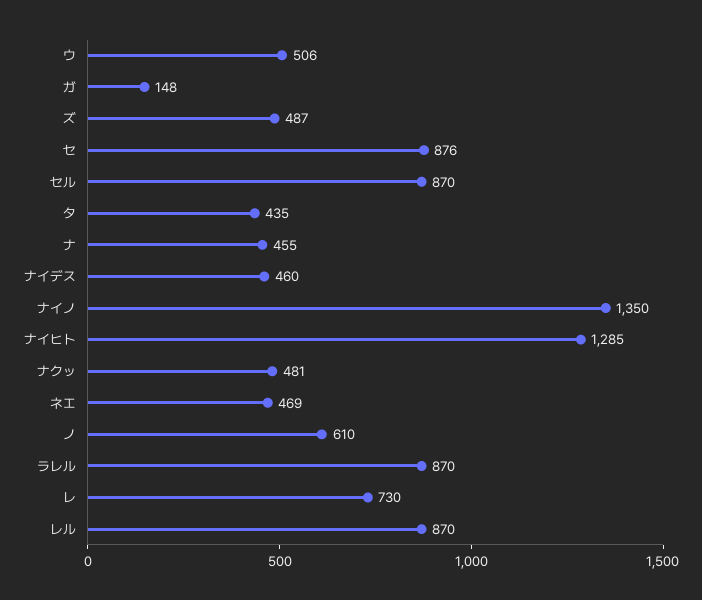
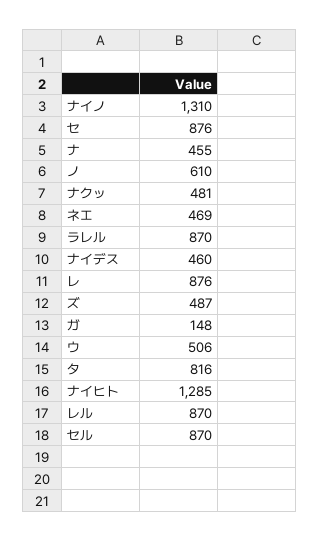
タ: 435 -> 816
ナイノ: 1350 -> 1310
レ: 730 -> 876

